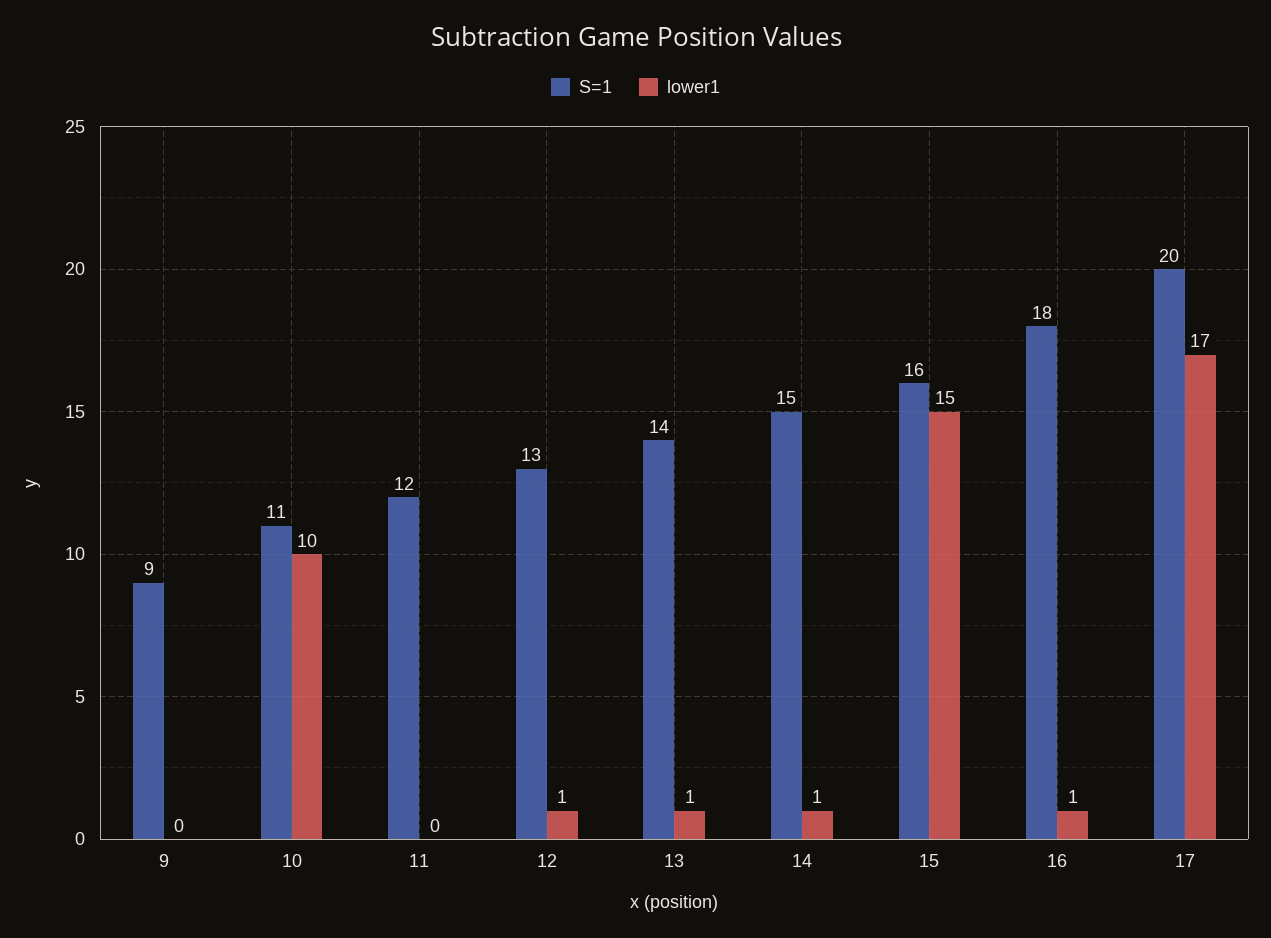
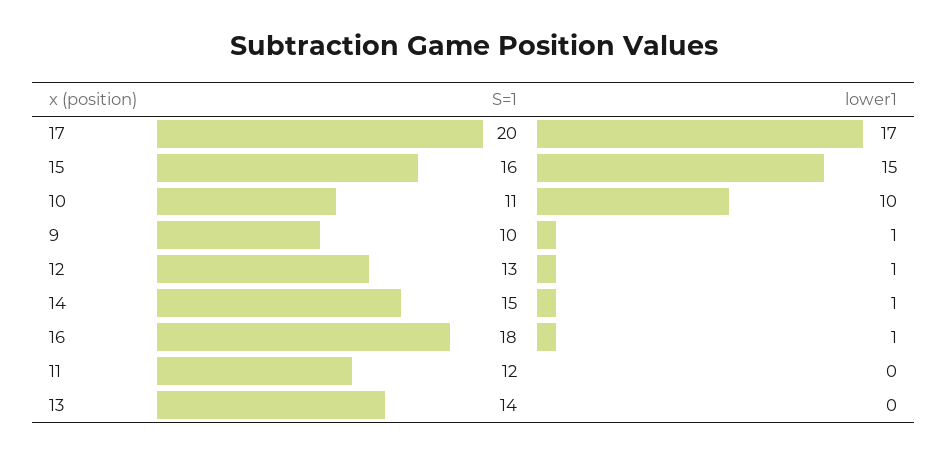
S=1, 9: 9 -> 10
lower1, 9: 0 -> 1
lower1, 13: 1 -> 0

